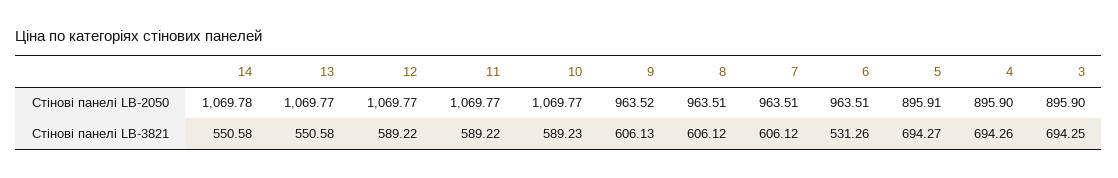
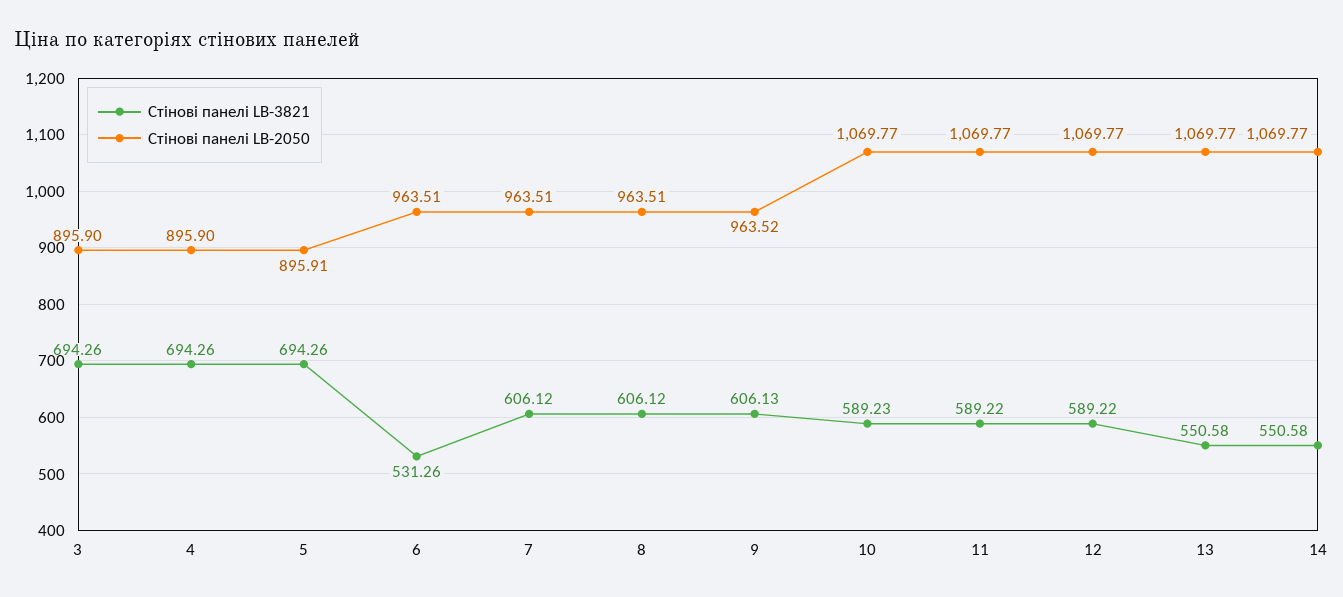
Стінові панелі LB-2050, 14: 1069.78 -> 1069.77
Стінові панелі LB-3821, 5: 694.27 -> 694.26
Стінові панелі LB-3821, 3: 694.25 -> 694.26

